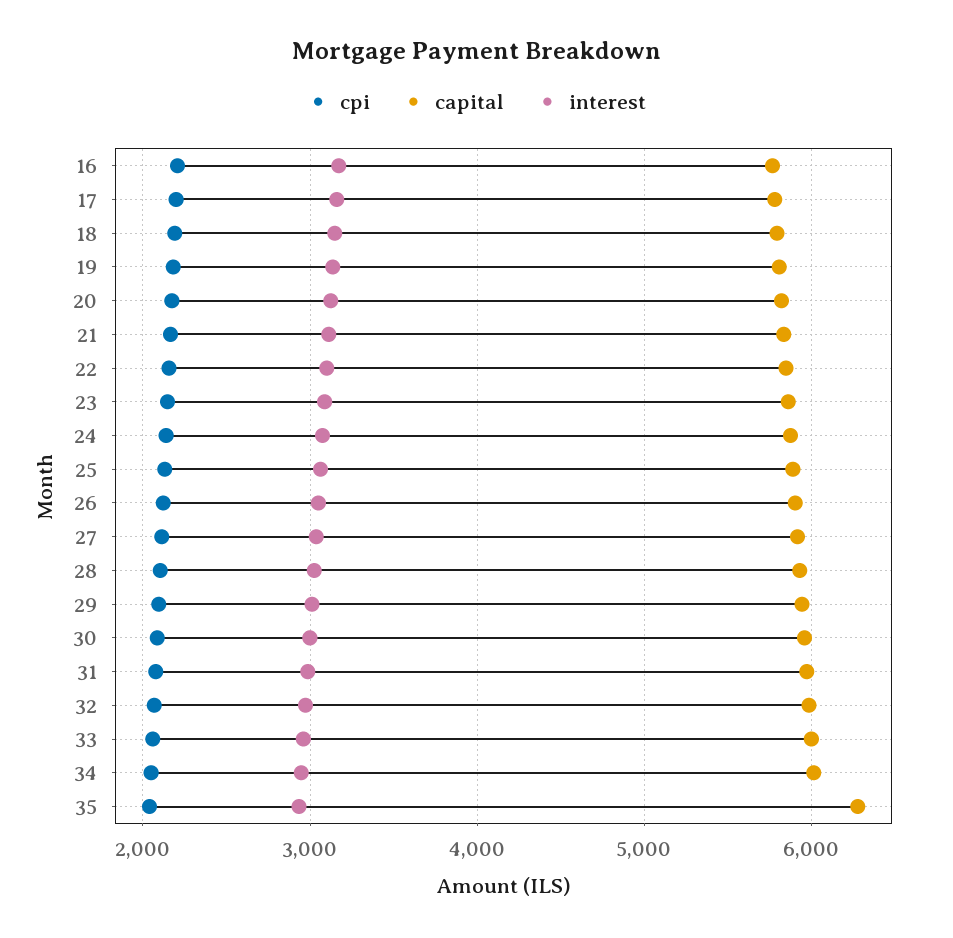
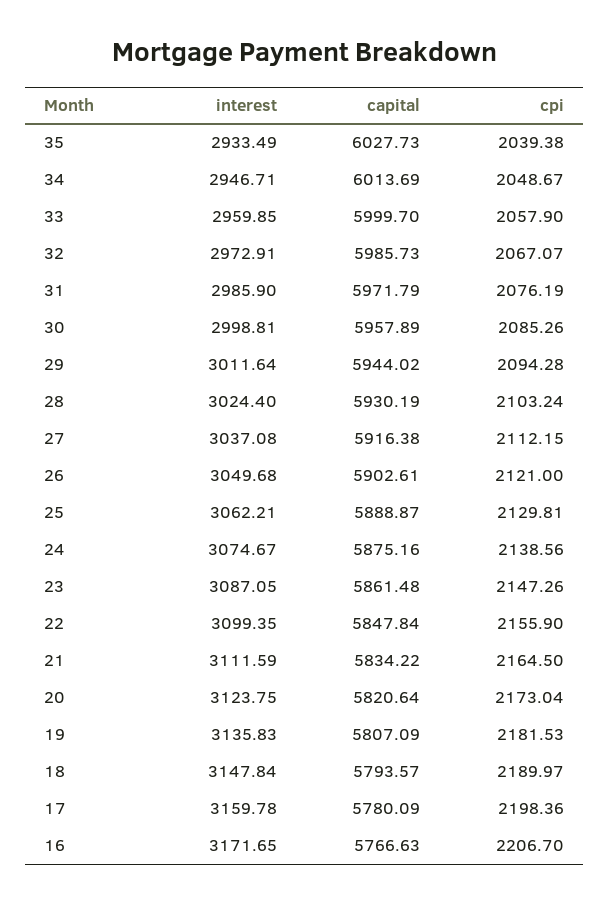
capital, 35: 6300 -> 6027.73

